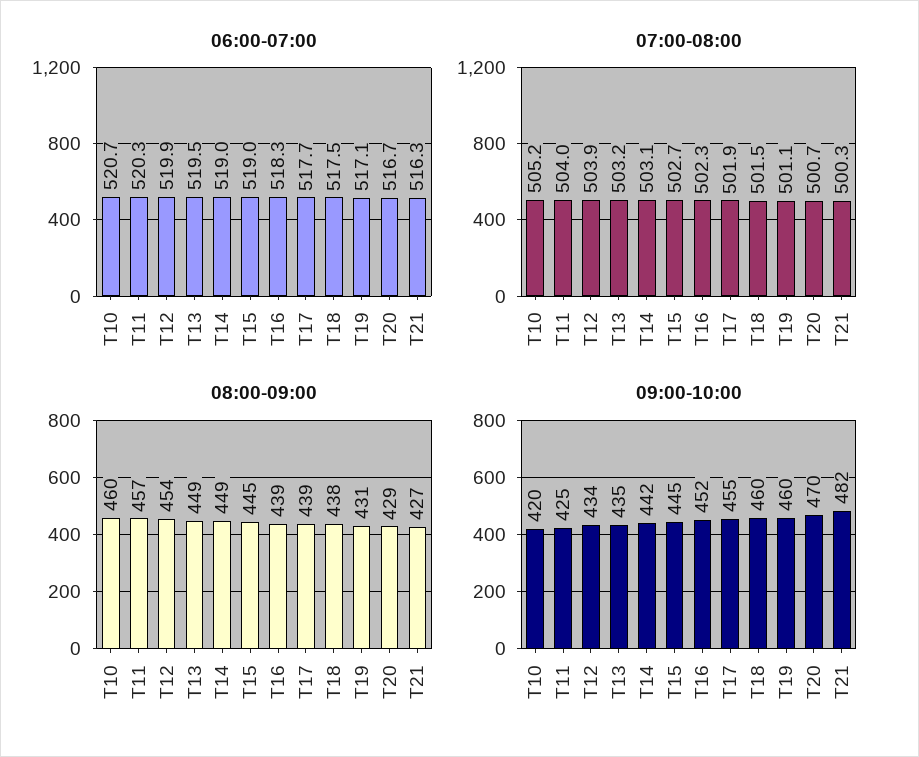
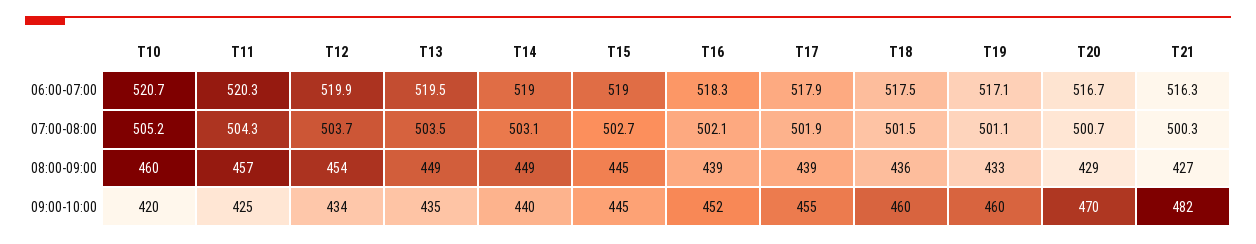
06:00-07:00, T17: 517.7 -> 517.9
07:00-08:00, T11: 504 -> 504.3
07:00-08:00, T12: 503.9 -> 503.7
07:00-08:00, T13: 503.2 -> 503.5
07:00-08:00, T16: 502.3 -> 502.1
08:00-09:00, T18: 438 -> 436
08:00-09:00, T19: 431 -> 433
09:00-10:00, T14: 442 -> 440

